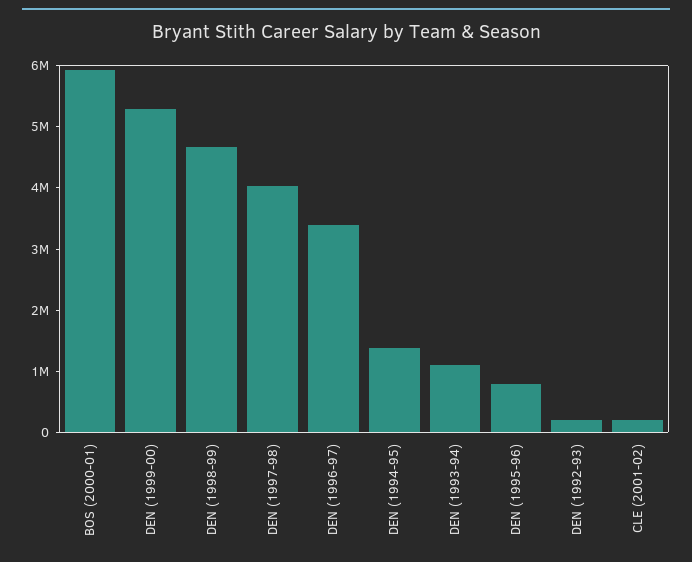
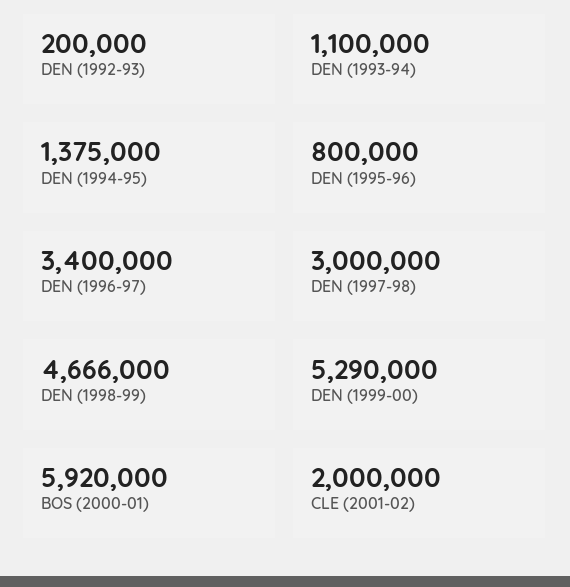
DEN (1997-98): 4000000 -> 3000000
CLE (2001-02): 200000 -> 2000000

